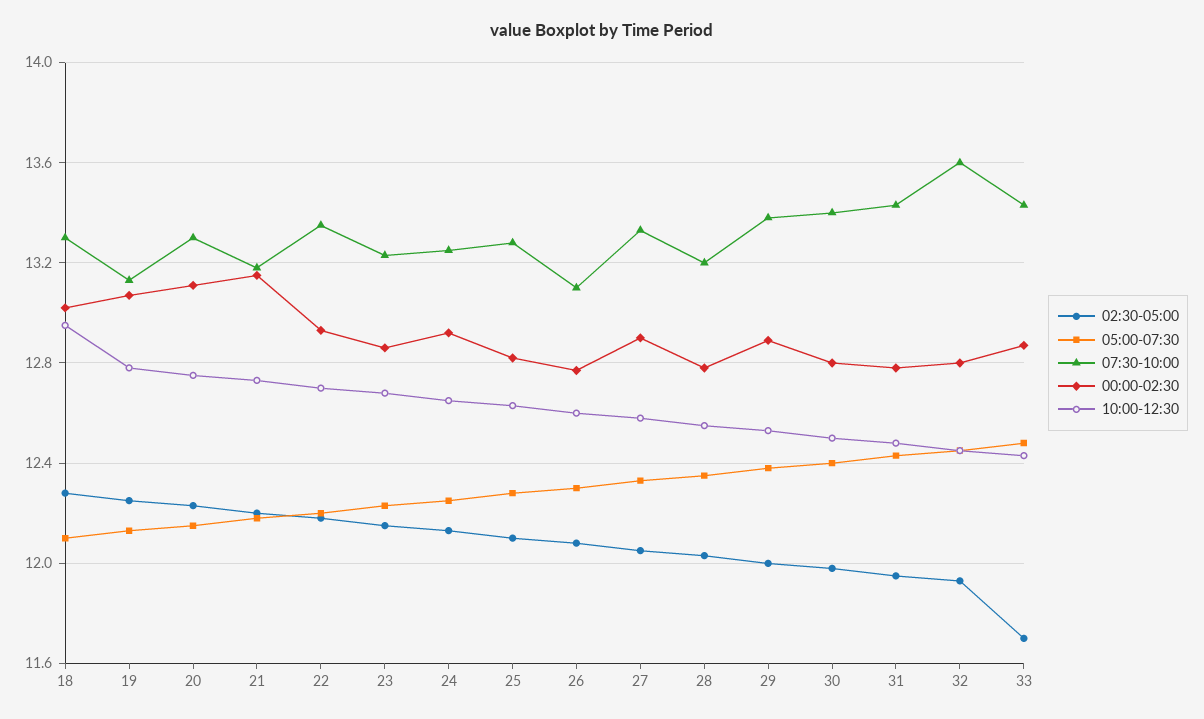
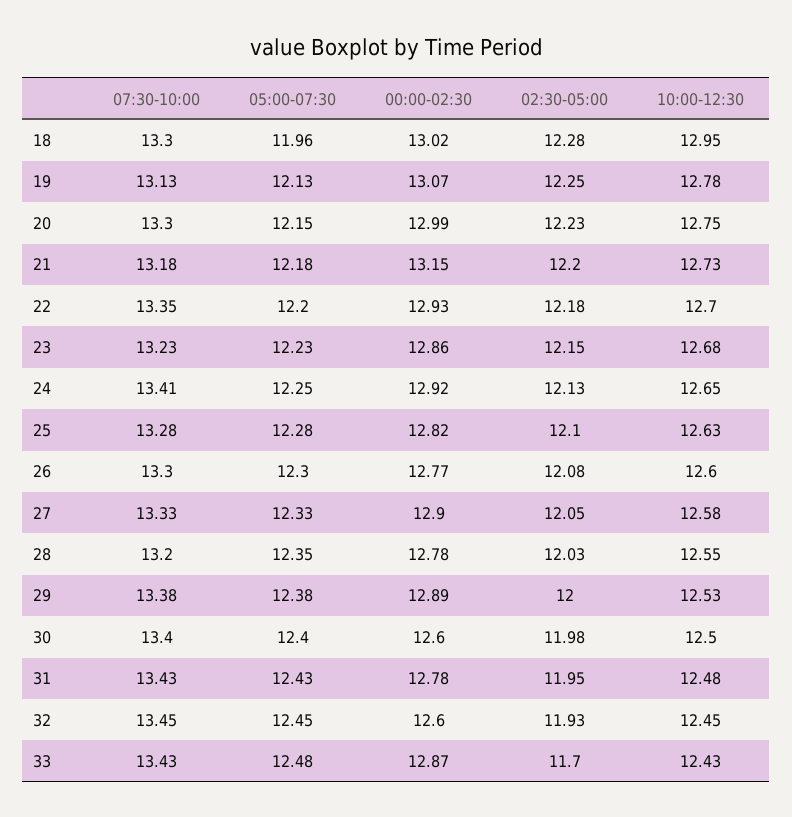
05:00-07:30, 18: 12.1 -> 11.96
00:00-02:30, 20: 13.1 -> 12.99
07:30-10:00, 24: 13.25 -> 13.41
07:30-10:00, 26: 13.1 -> 13.3
00:00-02:30, 30: 12.8 -> 12.6
07:30-10:00, 32: 13.6 -> 13.45
00:00-02:30, 32: 12.8 -> 12.6

